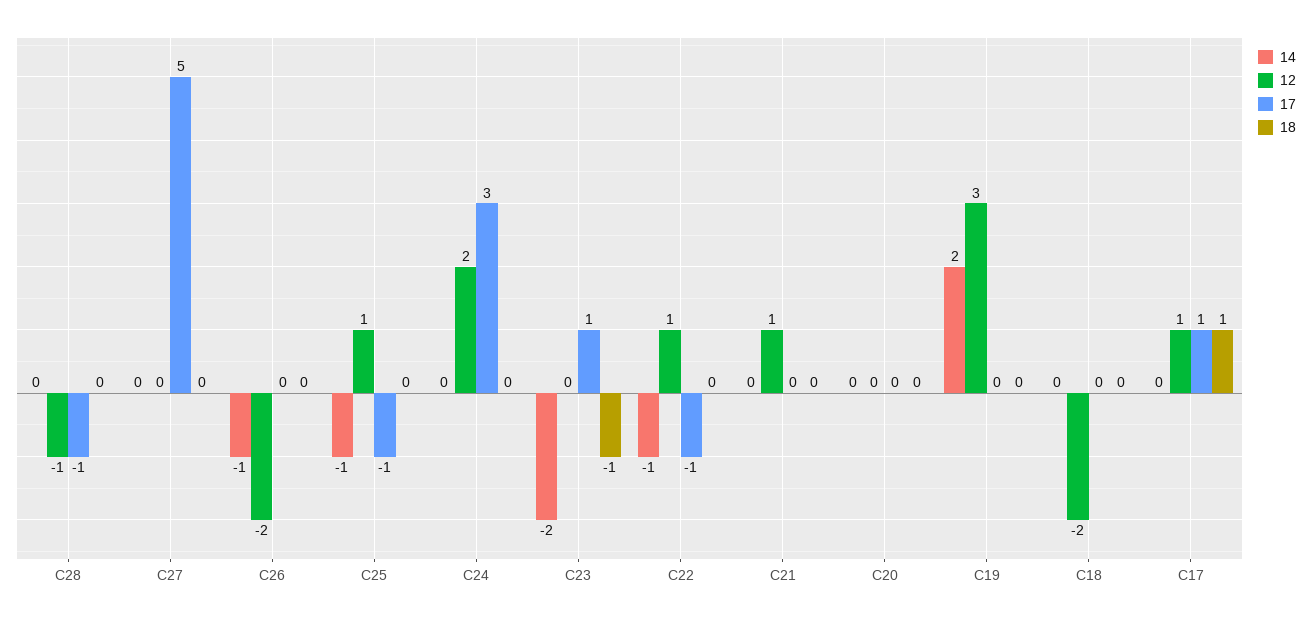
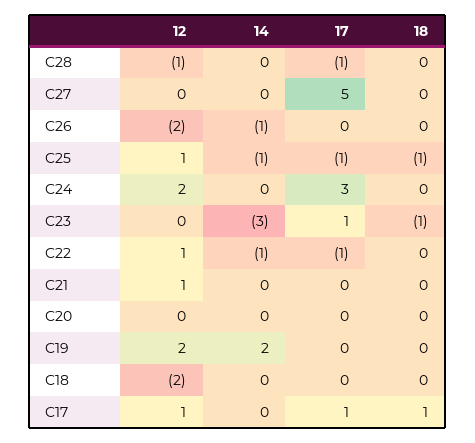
18, C25: 0 -> -1
14, C23: -2 -> -3
12, C19: 3 -> 2

